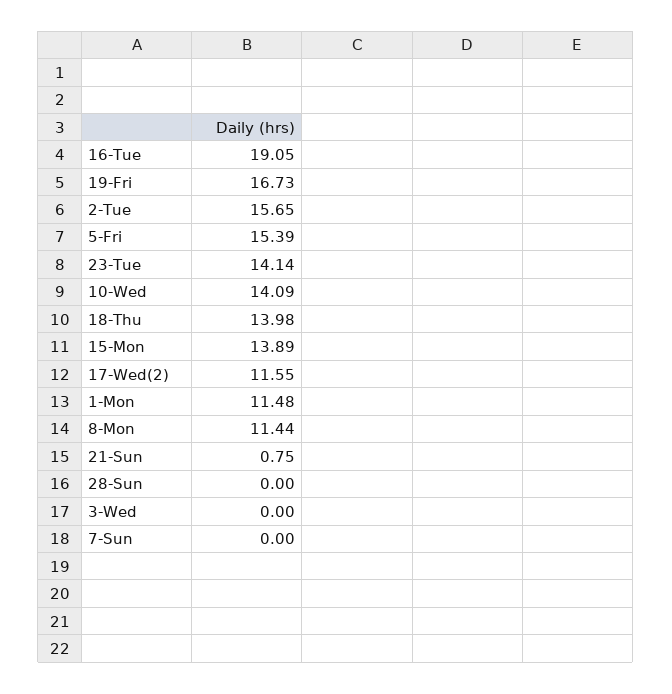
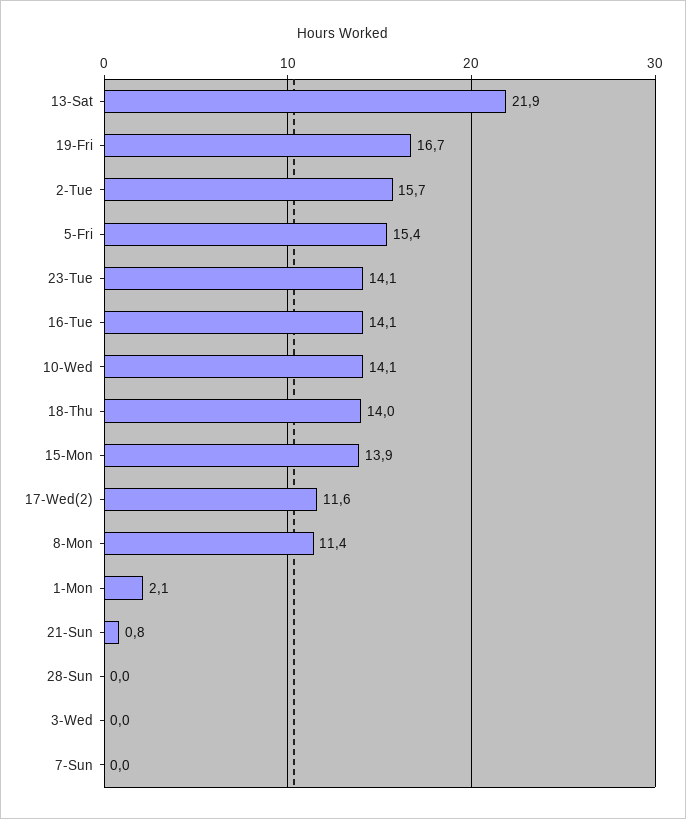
16-Tue: 19.05 -> 14.1
1-Mon: 11.48 -> 2.1
13-Sat: none -> 21.9

